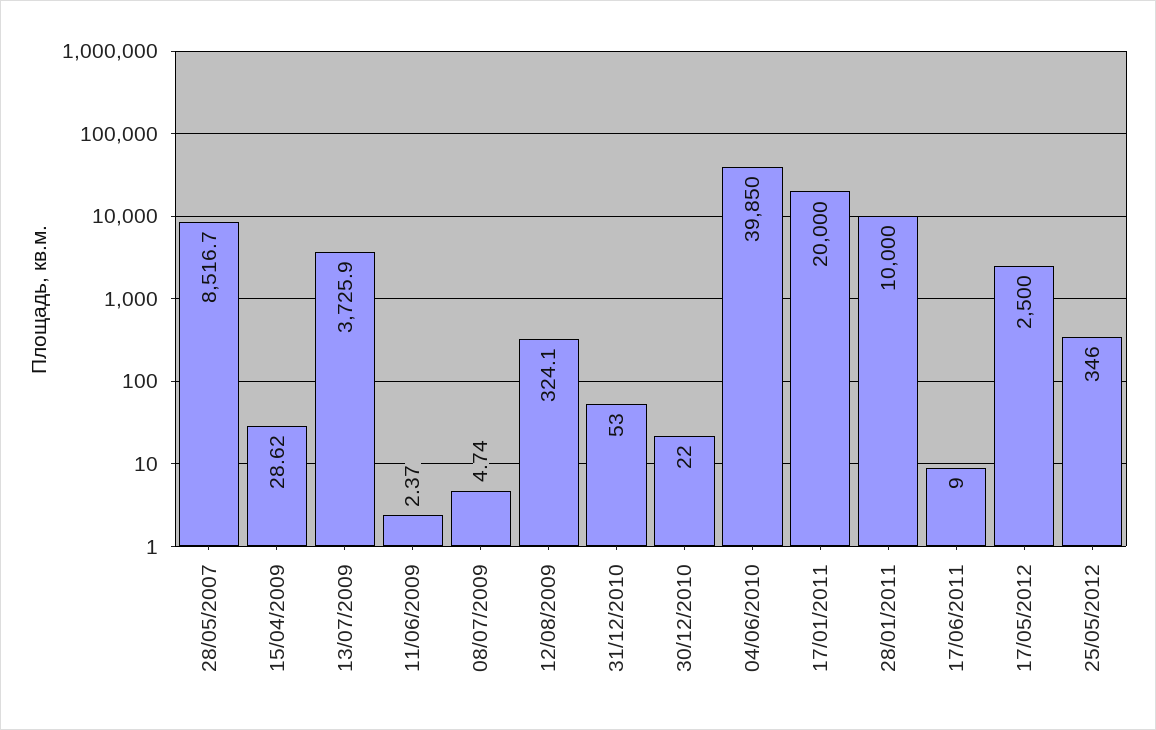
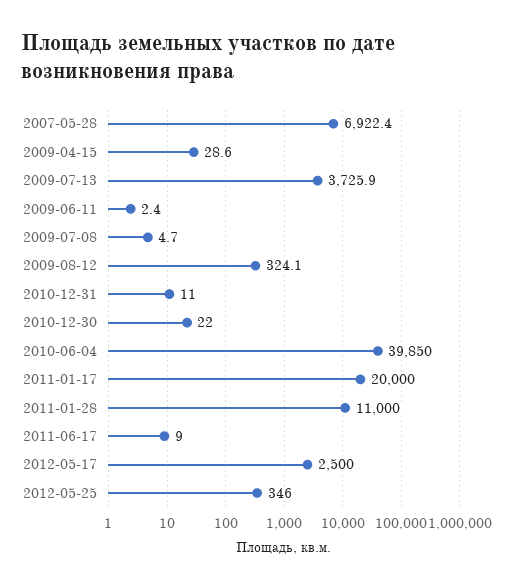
28/05/2007: 8516.7 -> 6922.4
31/12/2010: 53 -> 11
28/01/2011: 10000 -> 11000

